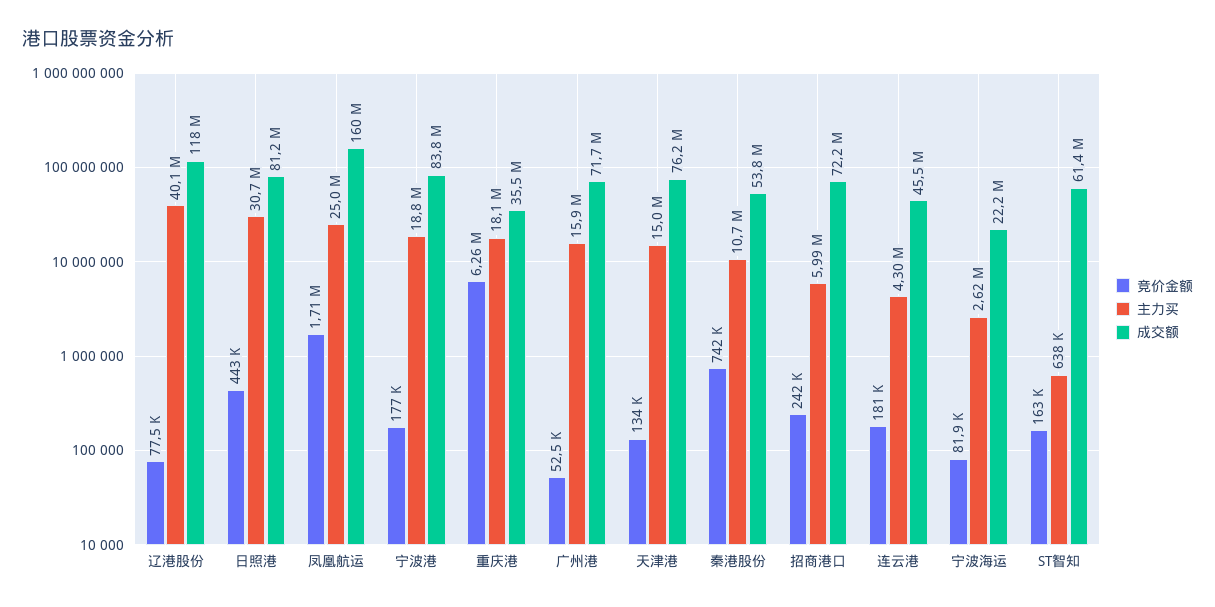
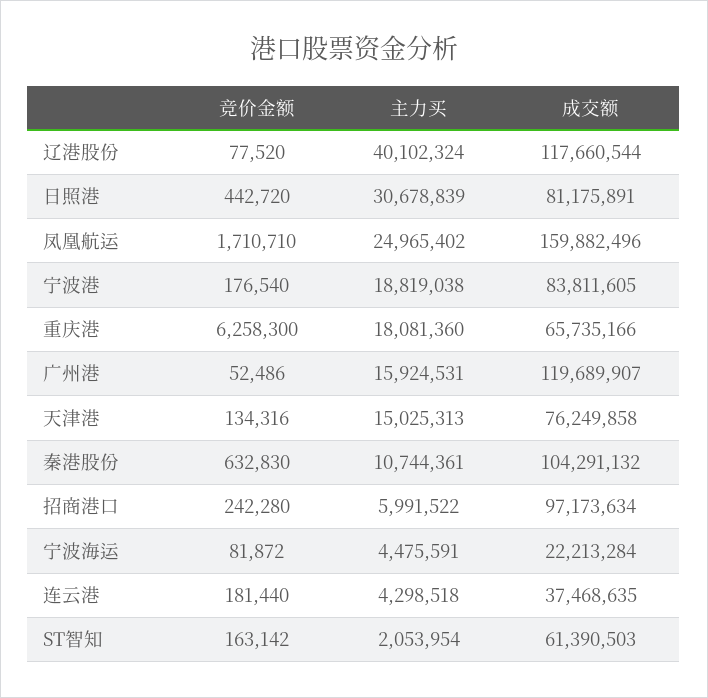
成交额, 重庆港: 35500000 -> 65735166
成交额, 广州港: 71700000 -> 119689907
竞价金额, 秦港股份: 742000 -> 632830
成交额, 秦港股份: 53800000 -> 104291132
成交额, 招商港口: 72200000 -> 97173634
成交额, 连云港: 45500000 -> 37468635
主力买, 宁波海运: 2620000 -> 4475591
主力买, ST智知: 638000 -> 2053954

